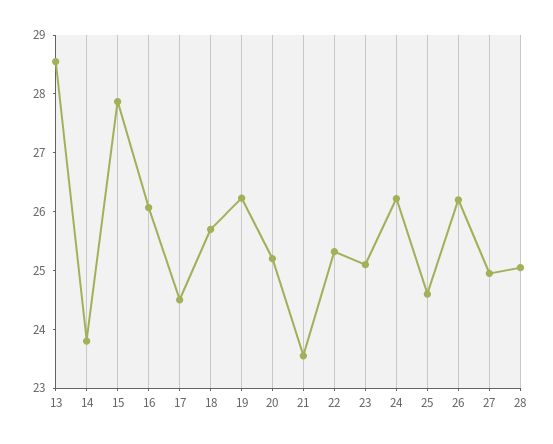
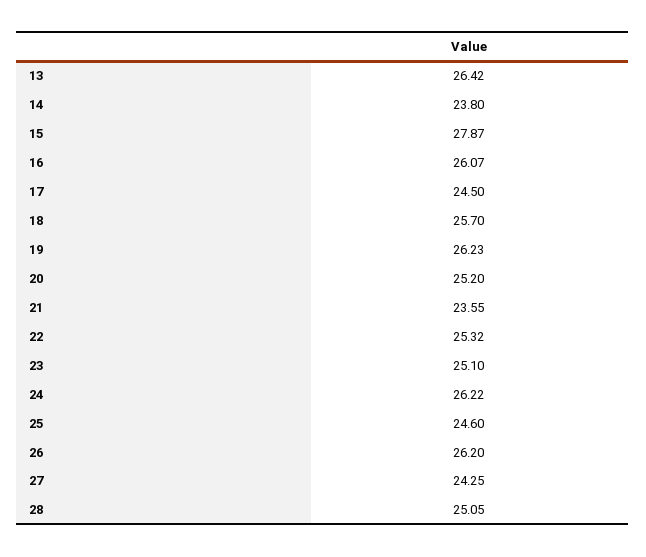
13: 28.6 -> 26.42
27: 25 -> 24.25

